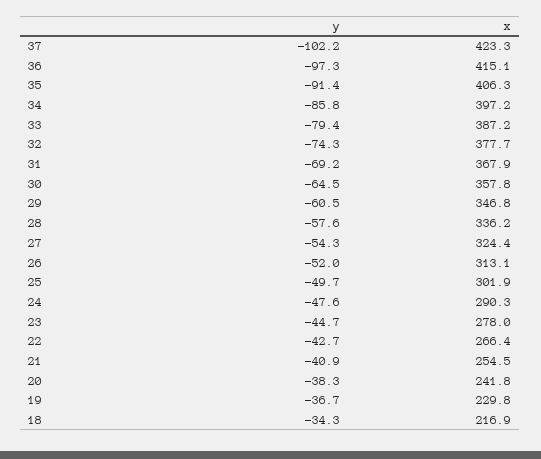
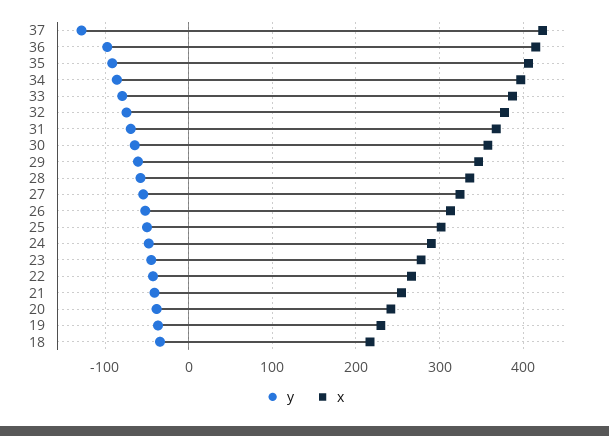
y, 37: -102.2 -> -130

